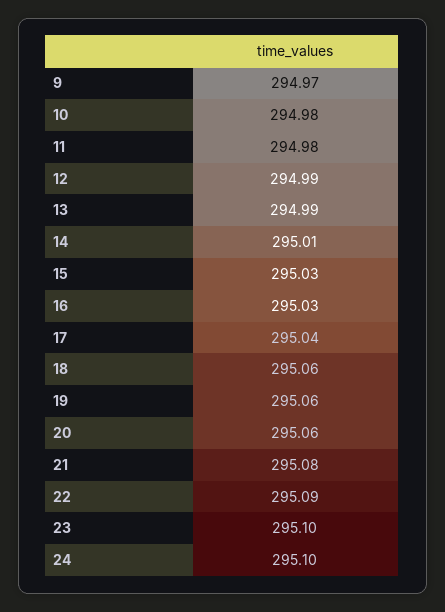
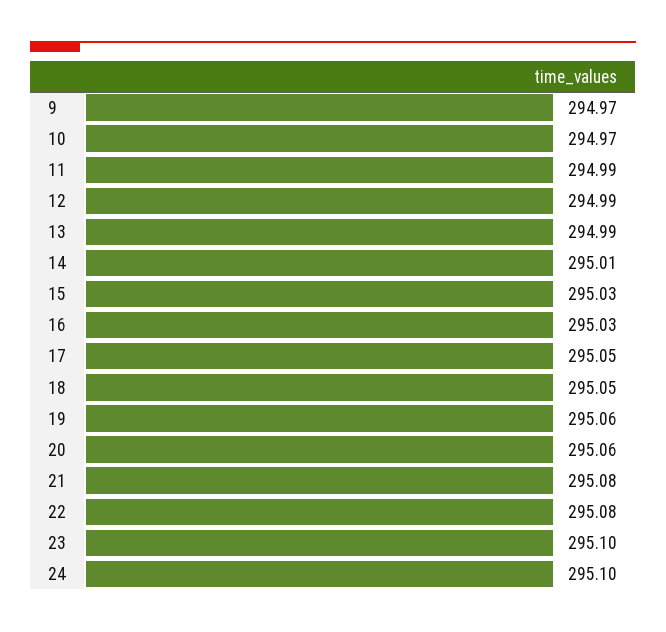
10: 294.98 -> 294.97
11: 294.98 -> 294.99
17: 295.04 -> 295.05
18: 295.06 -> 295.05
22: 295.09 -> 295.08

